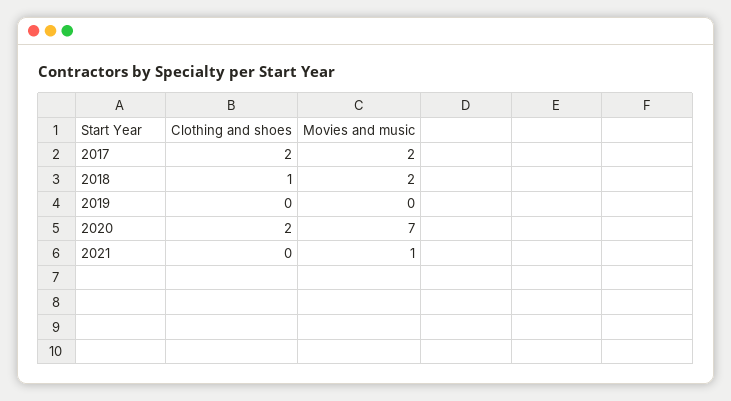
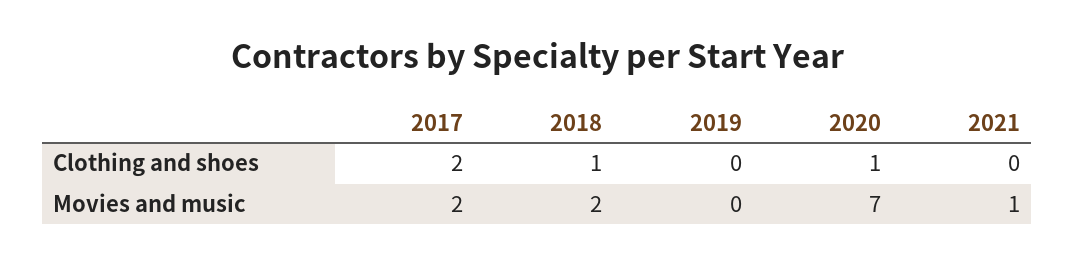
Clothing and shoes, 2020: 2 -> 1

